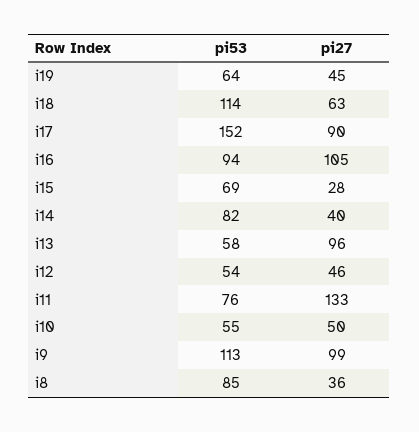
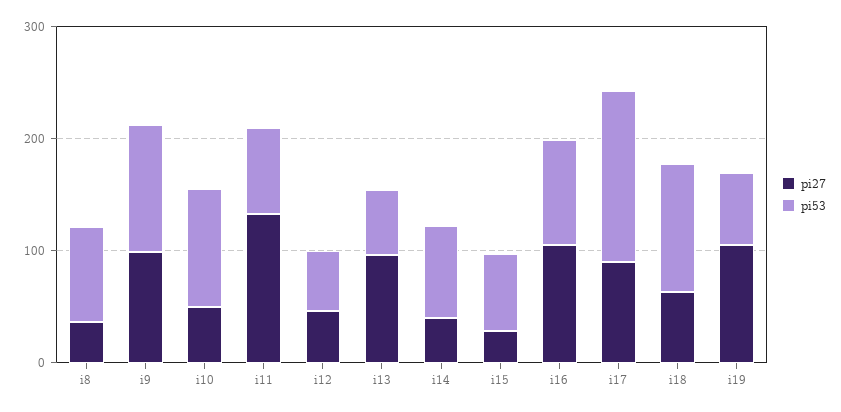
pi27, i19: 45 -> 100
pi53, i10: 55 -> 100

